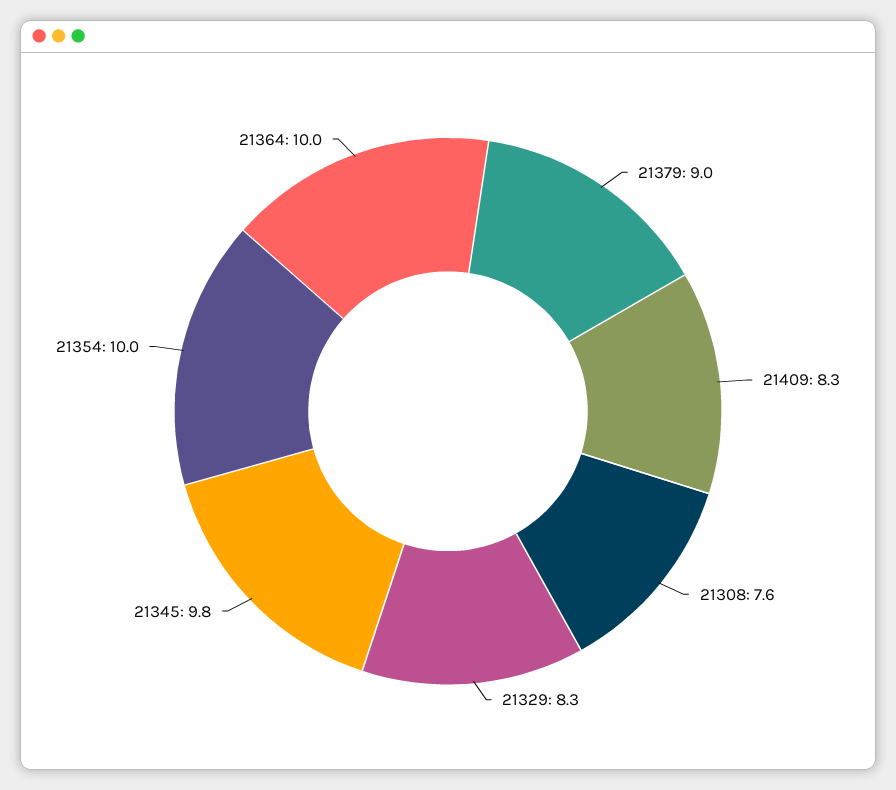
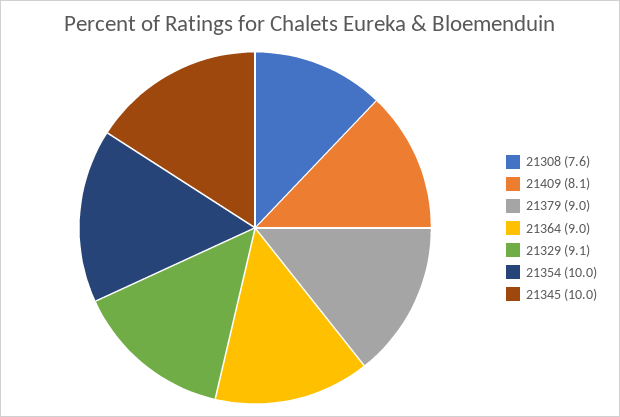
21409: 8.3 -> 8.1
21329: 8.3 -> 9.1
21345: 9.8 -> 10
21364: 10 -> 9

